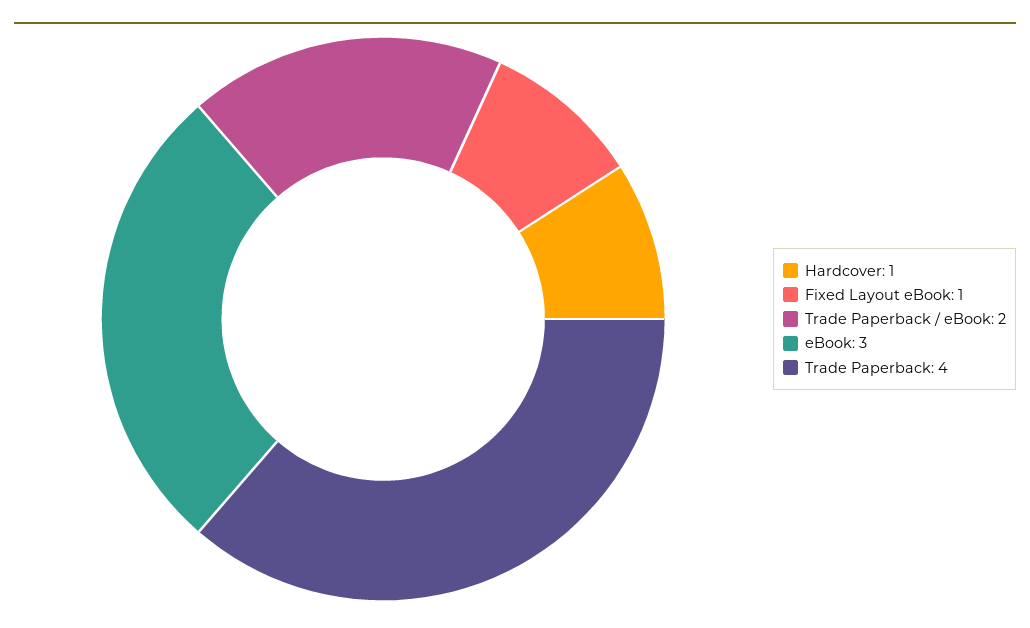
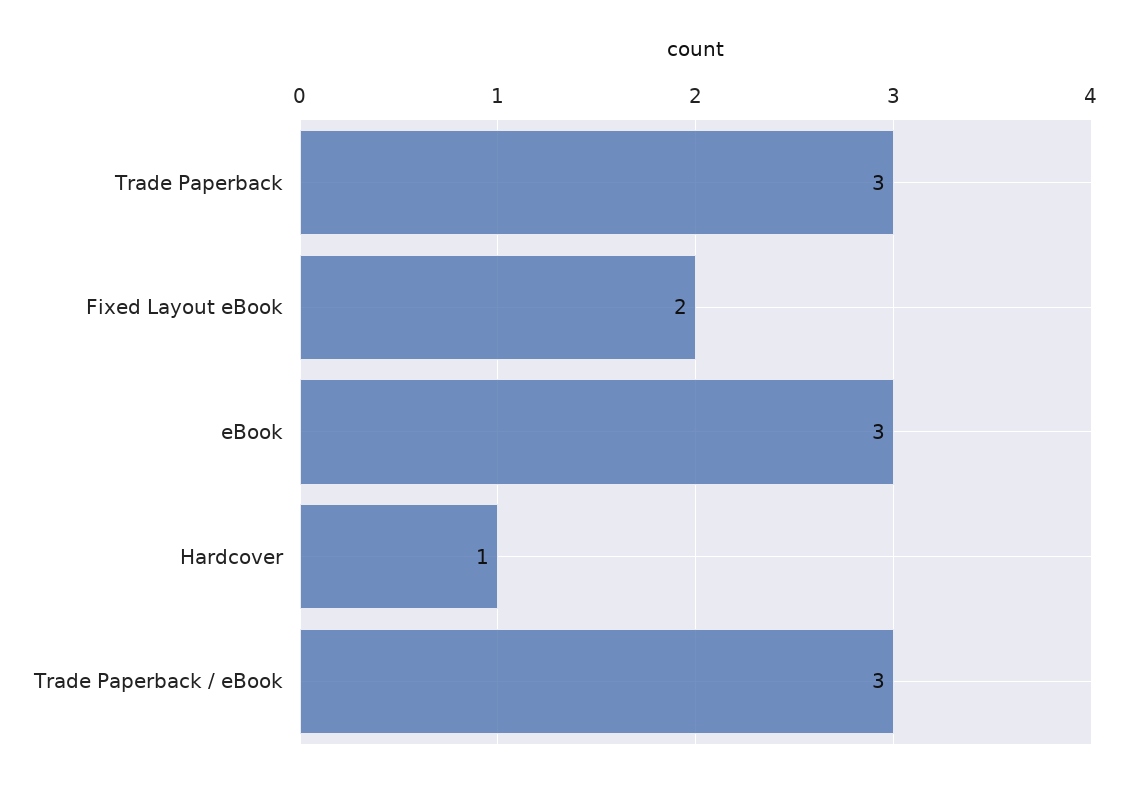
Fixed Layout eBook: 1 -> 2
Trade Paperback / eBook: 2 -> 3
Trade Paperback: 4 -> 3

